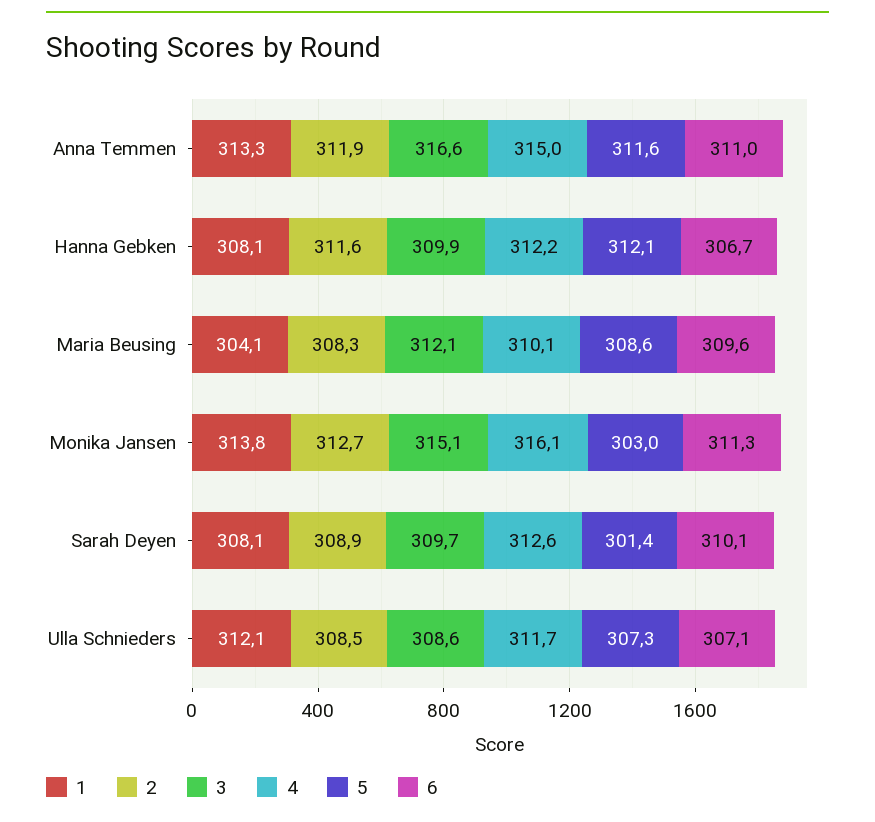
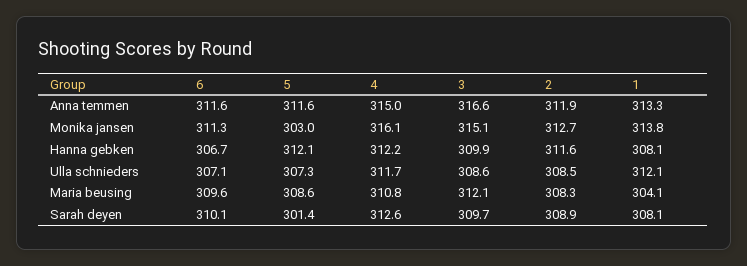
6, Anna Temmen: 311 -> 311.6
4, Maria Beusing: 310.1 -> 310.8

